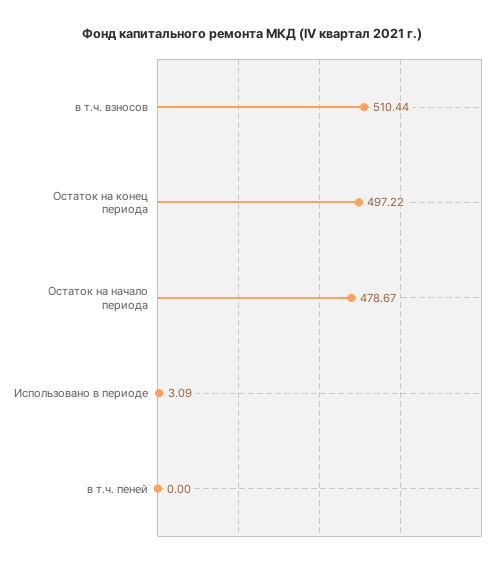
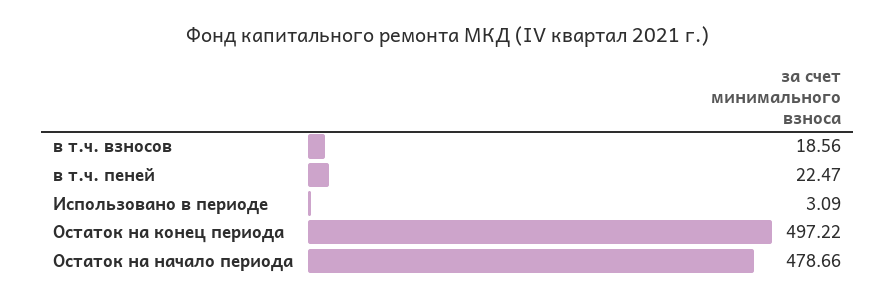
в т.ч. взносов: 510.44 -> 18.56
Остаток на начало периода: 478.67 -> 478.66
в т.ч. пеней: 0 -> 22.47

